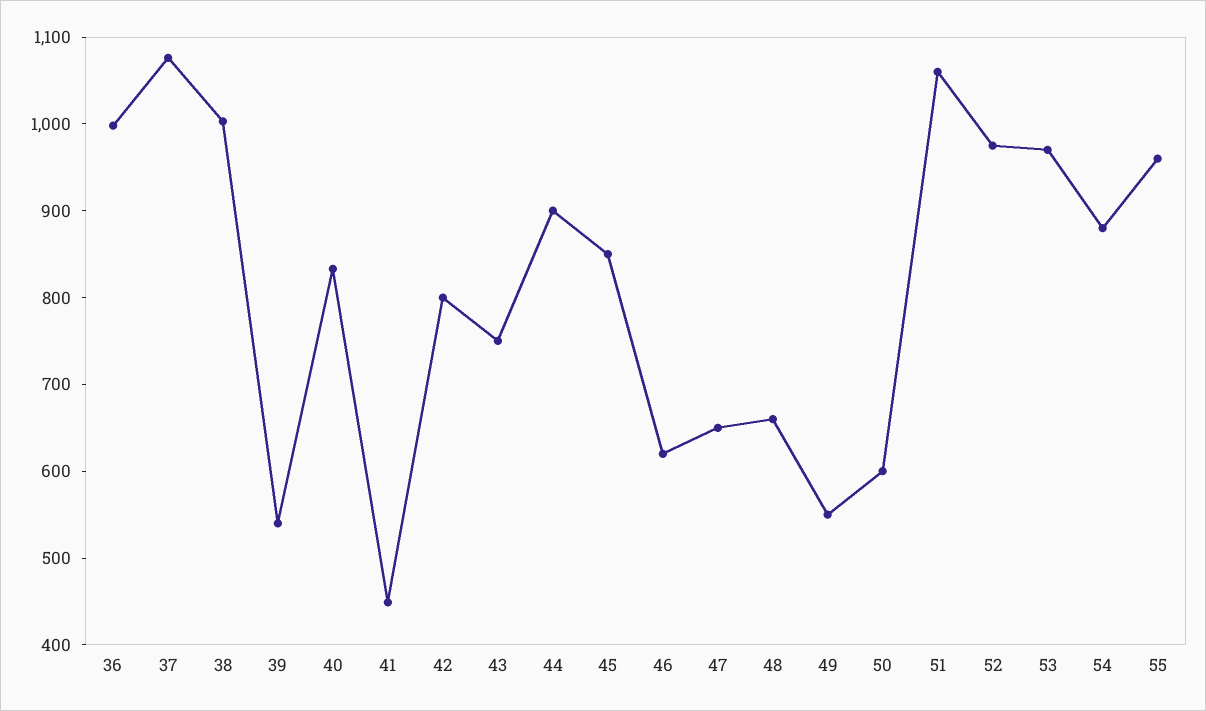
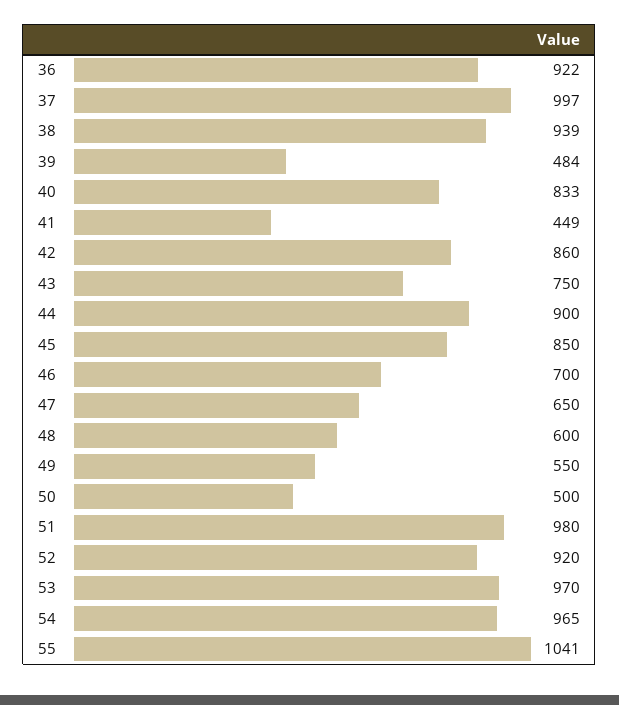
36: 1000 -> 922
37: 1080 -> 997
38: 1000 -> 939
39: 540 -> 484
42: 800 -> 860
46: 620 -> 700
48: 660 -> 600
50: 600 -> 500
51: 1060 -> 980
52: 980 -> 920
54: 880 -> 965
55: 960 -> 1041

